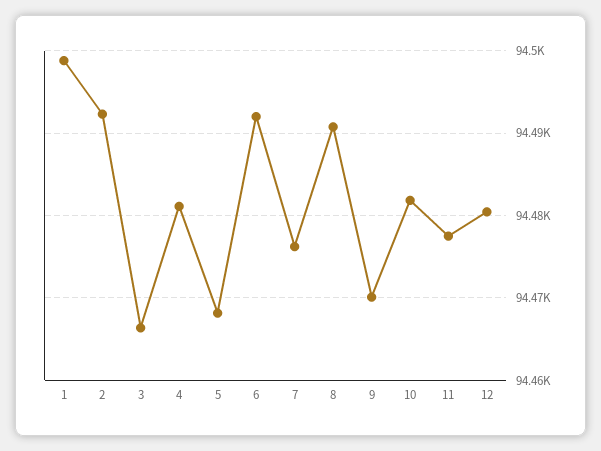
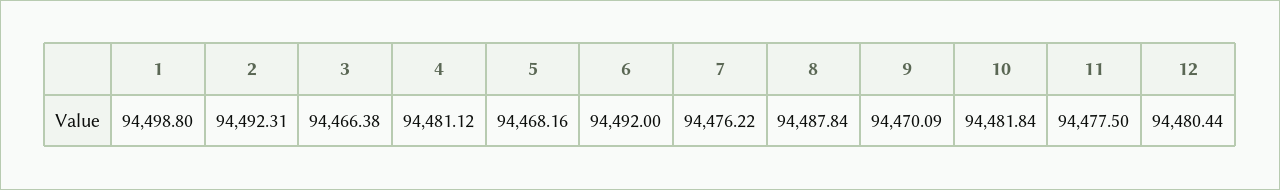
8: 94491 -> 94487.84

